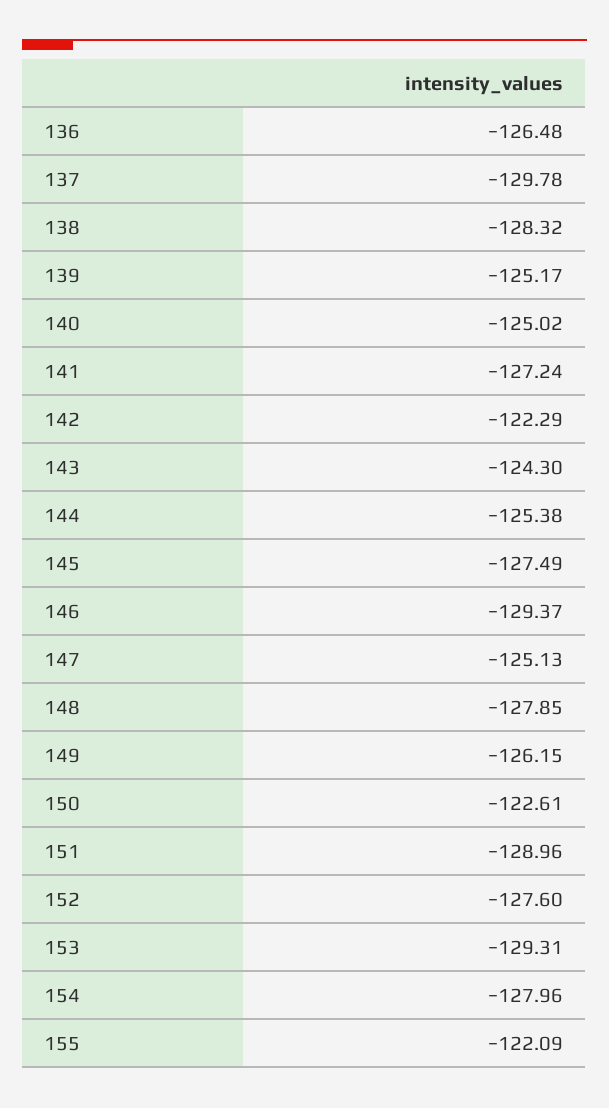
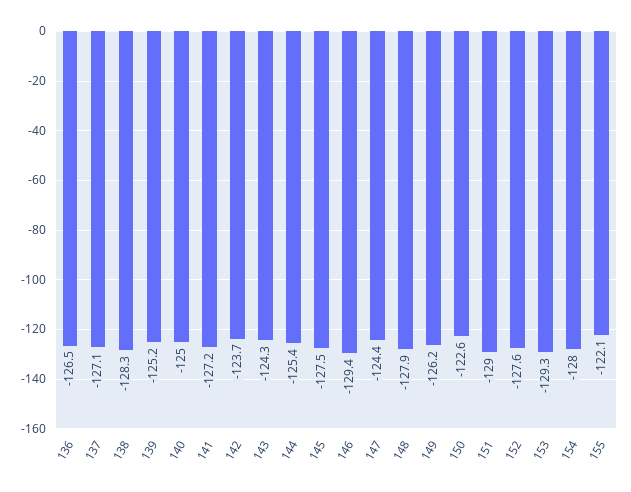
137: -129.78 -> -127.1
142: -122.29 -> -123.7
147: -125.13 -> -124.4

